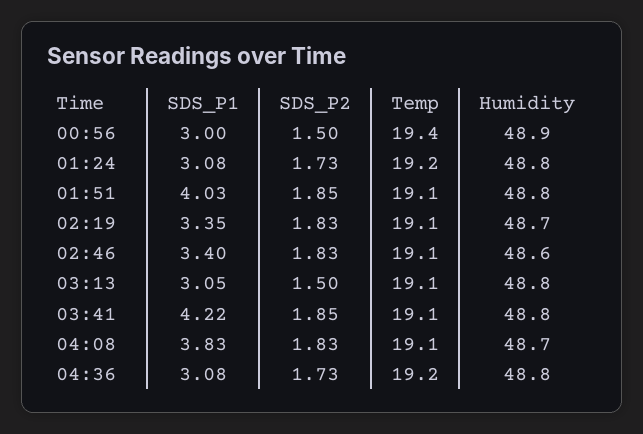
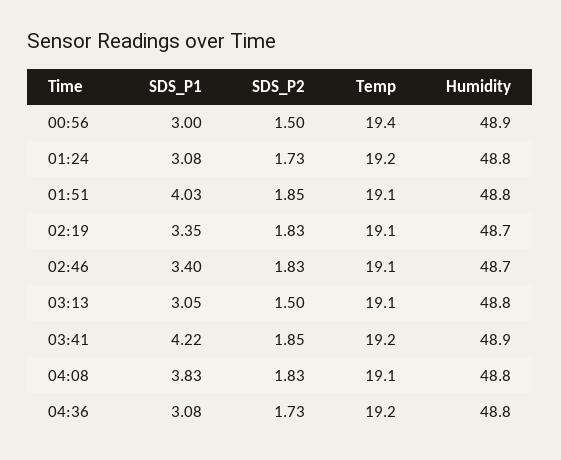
Humidity, 02:46: 48.6 -> 48.7
Temp, 03:41: 19.1 -> 19.2
Humidity, 03:41: 48.8 -> 48.9
Humidity, 04:08: 48.7 -> 48.8

